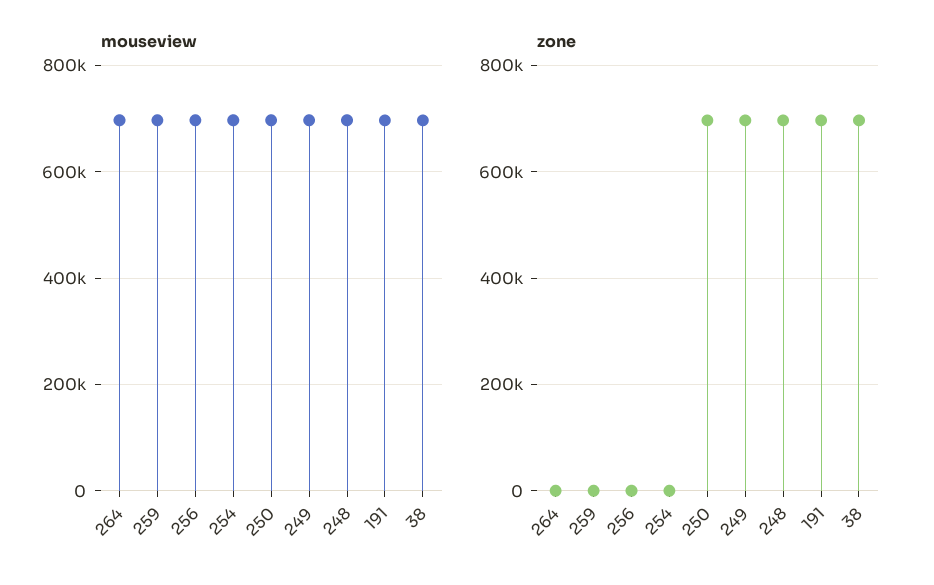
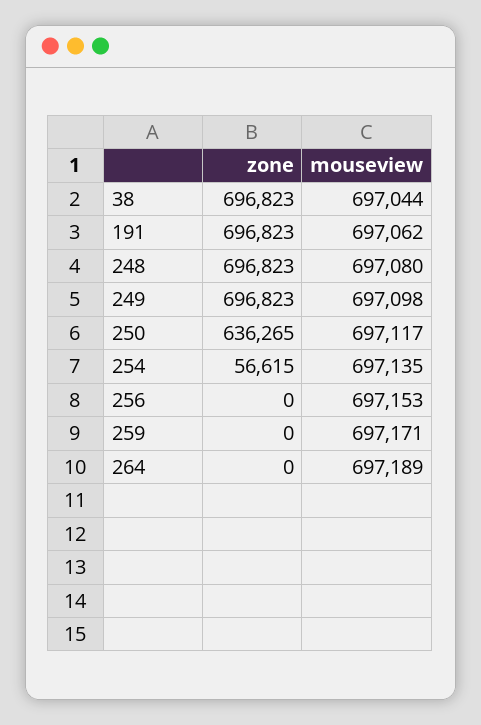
zone, 254: 0 -> 56615
zone, 250: 700000 -> 636265

